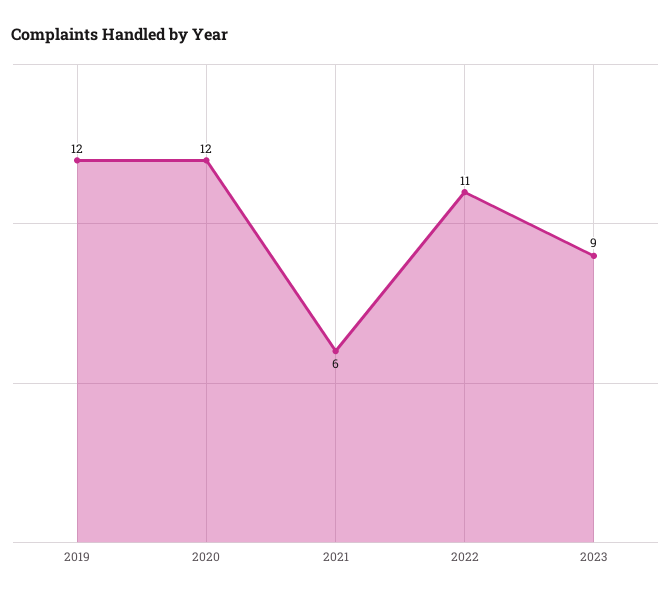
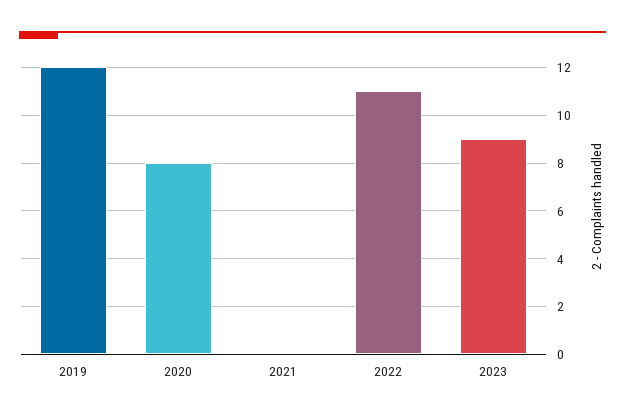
2020: 12 -> 8
2021: 6 -> 0

